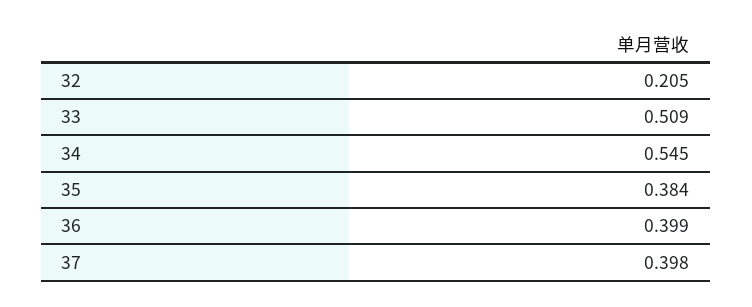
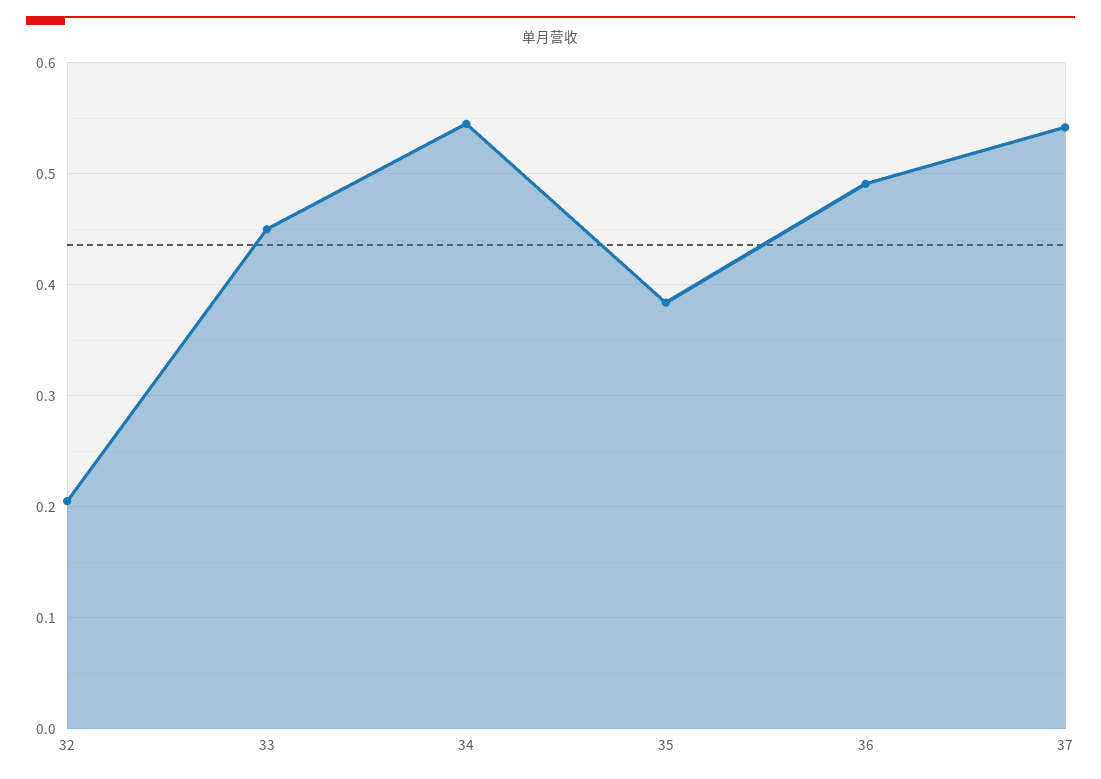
33: 0.509 -> 0.45
36: 0.399 -> 0.49
37: 0.398 -> 0.54

